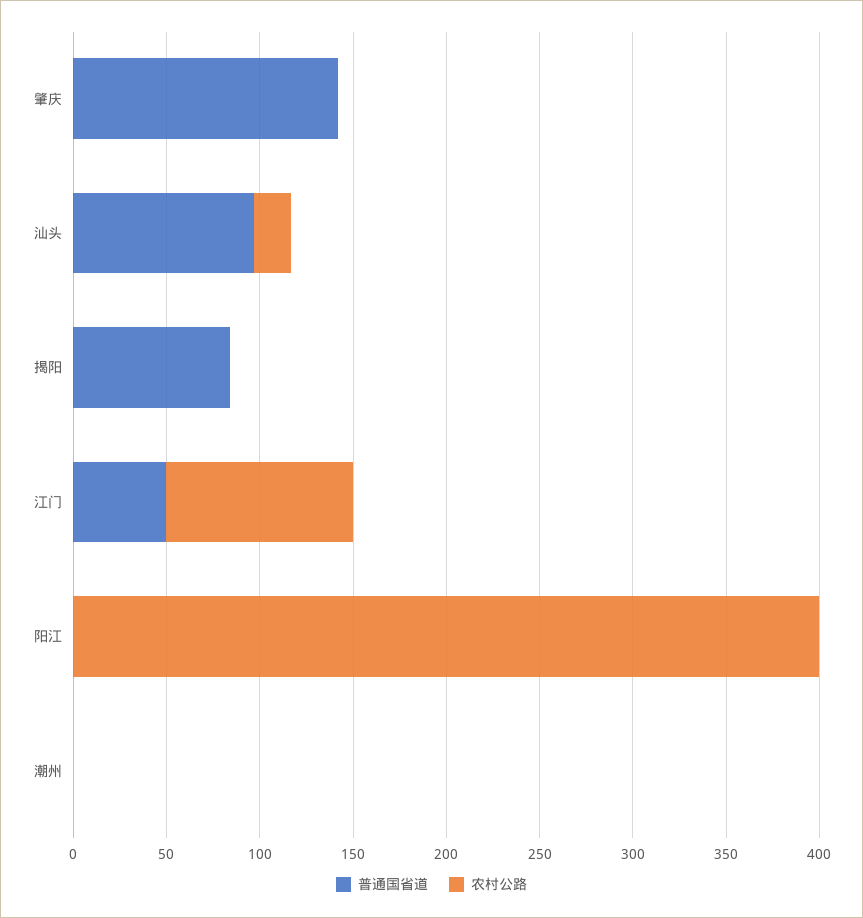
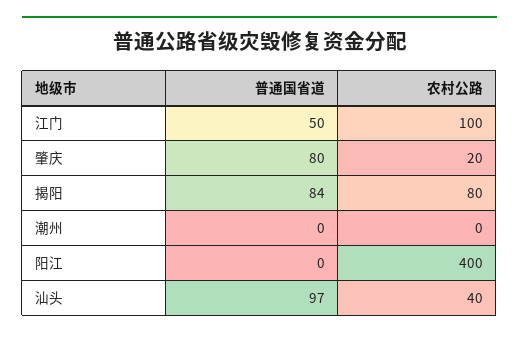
普通国省道, 肇庆: 140 -> 80
农村公路, 肇庆: 0 -> 20
农村公路, 汕头: 20 -> 40
农村公路, 揭阳: 0 -> 80

